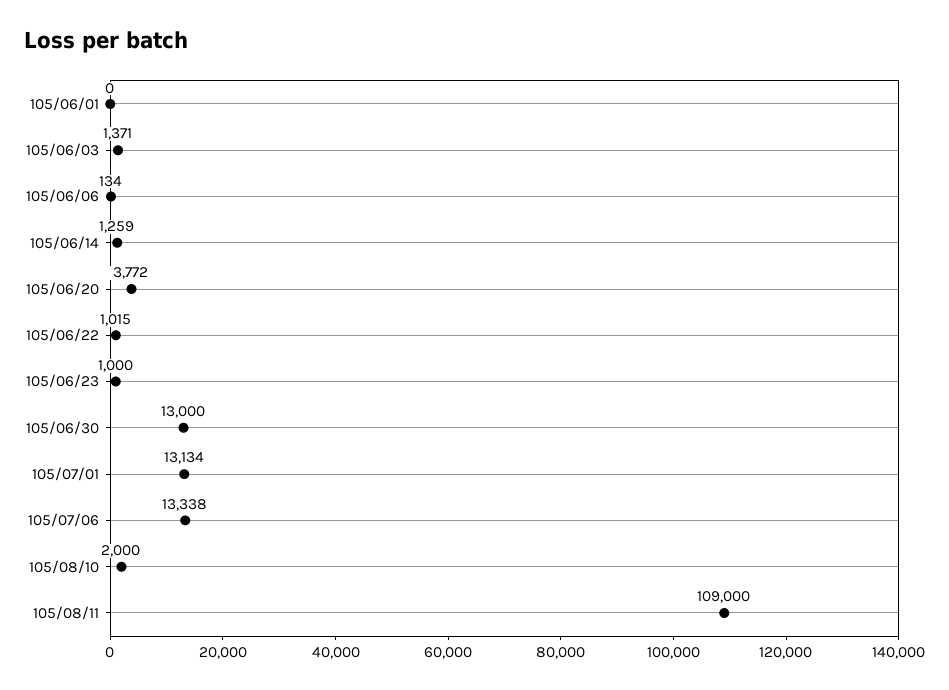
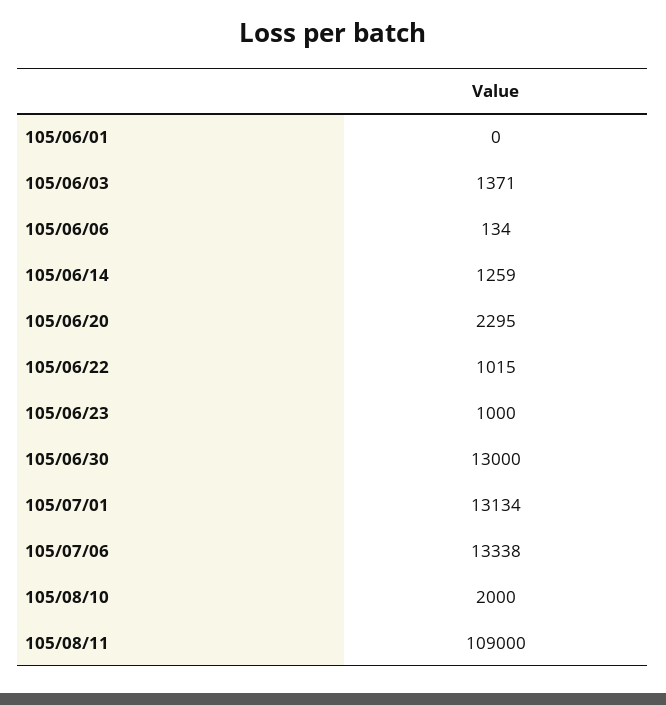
105/06/20: 3772 -> 2295

